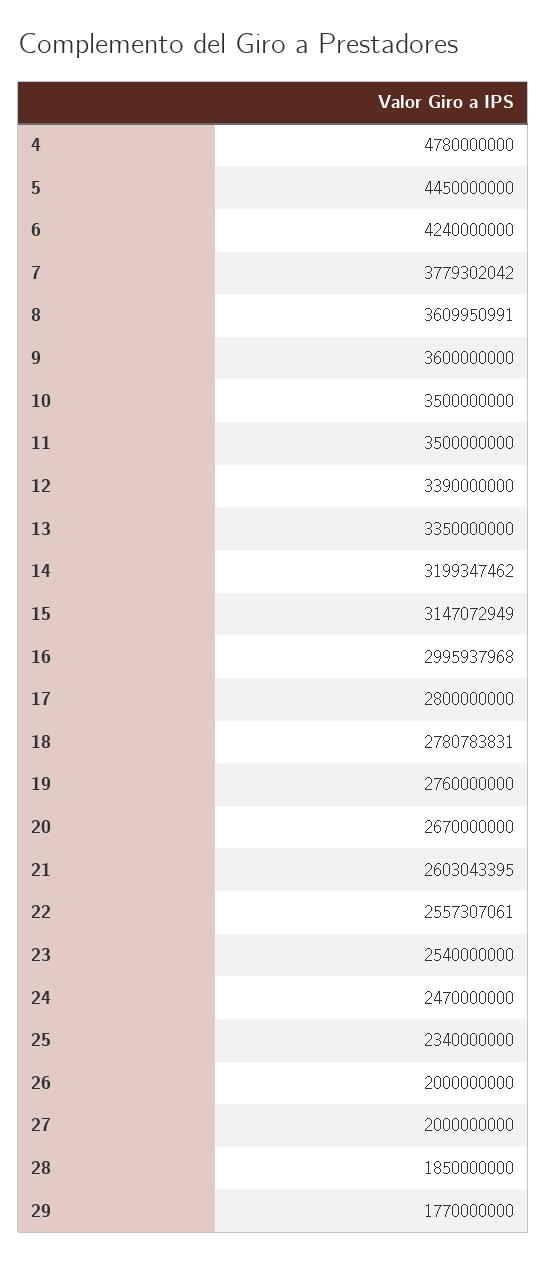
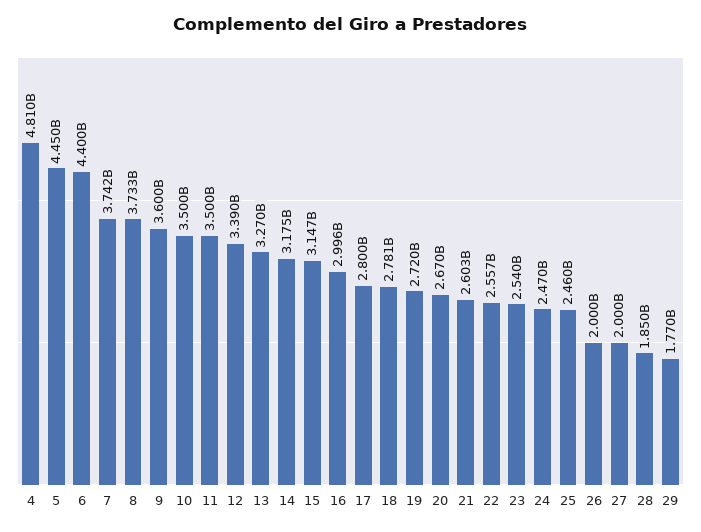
4: 4780000000 -> 4810000000
6: 4240000000 -> 4400000000
7: 3779302042 -> 3742000000
8: 3609950991 -> 3733000000
13: 3350000000 -> 3270000000
14: 3199347462 -> 3175000000
19: 2760000000 -> 2720000000
25: 2340000000 -> 2460000000

